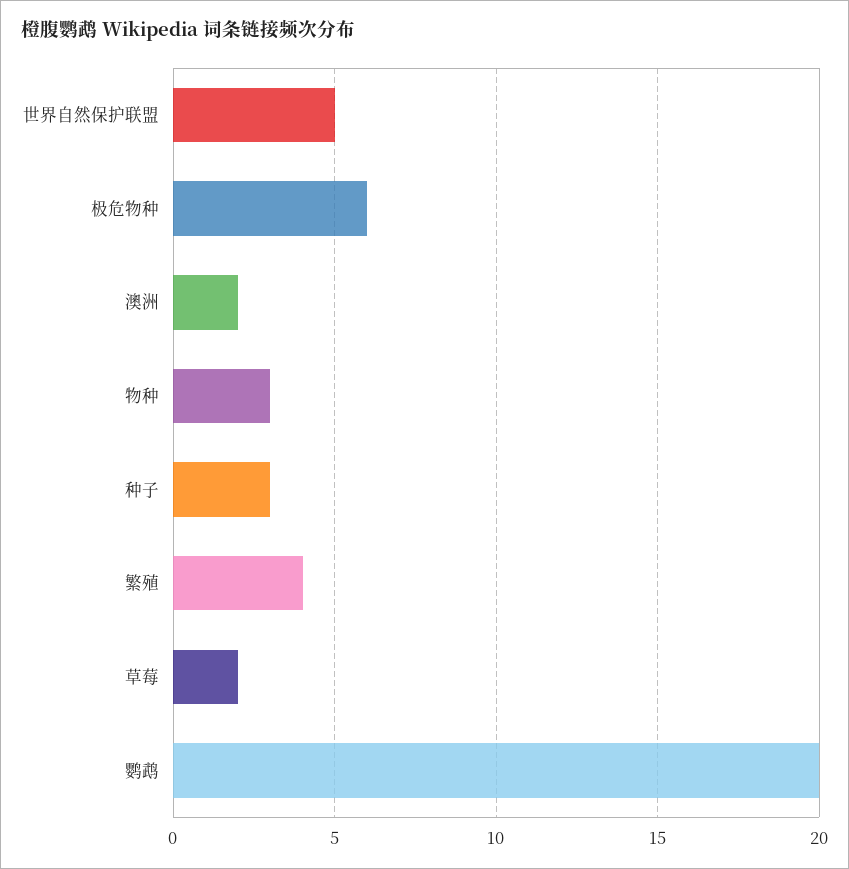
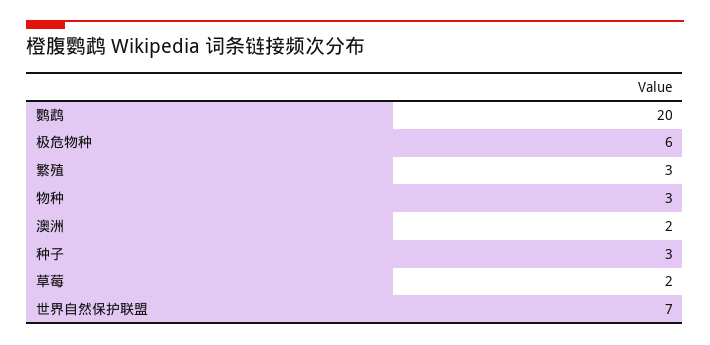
世界自然保护联盟: 5 -> 7
繁殖: 4 -> 3

